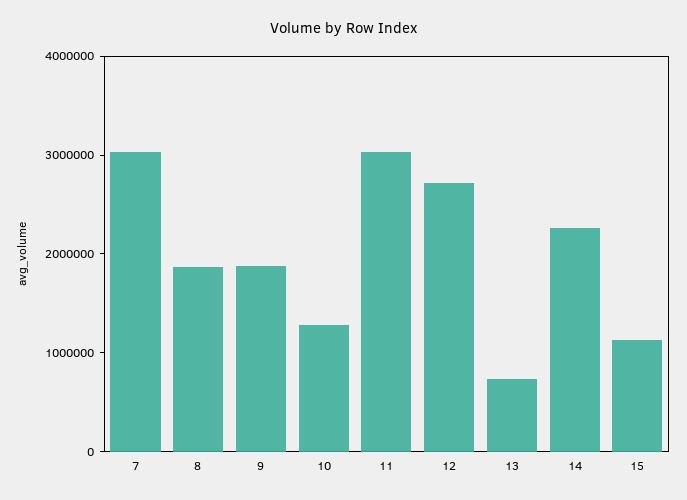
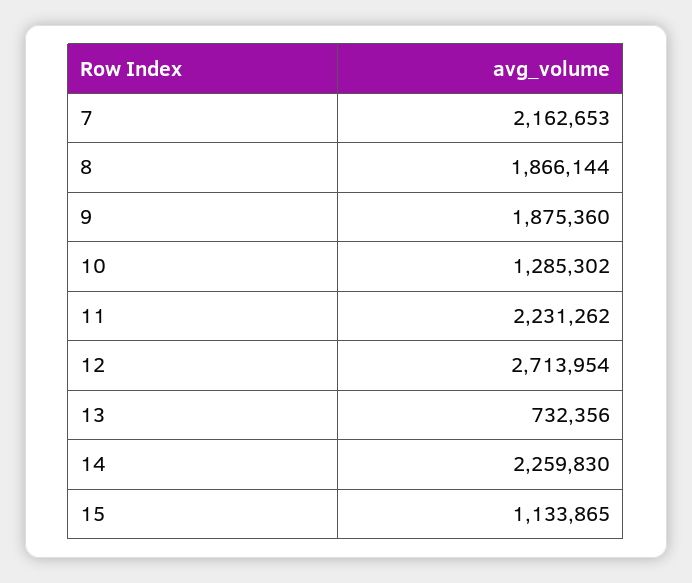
7: 3000000 -> 2162653
11: 3000000 -> 2231262

